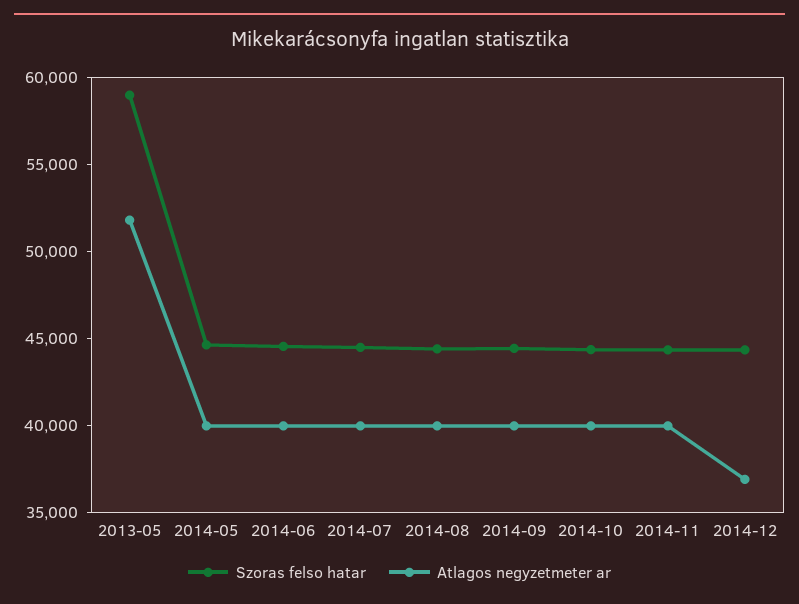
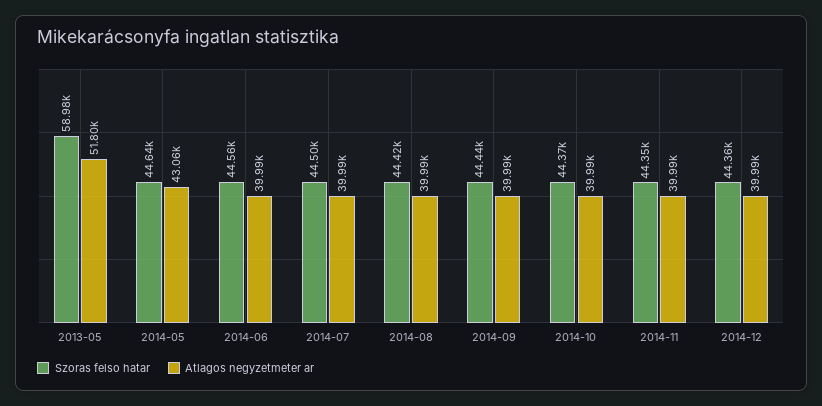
Atlagos negyzetmeter ar, 2014-05: 40000 -> 43060
Atlagos negyzetmeter ar, 2014-12: 37000 -> 39990

